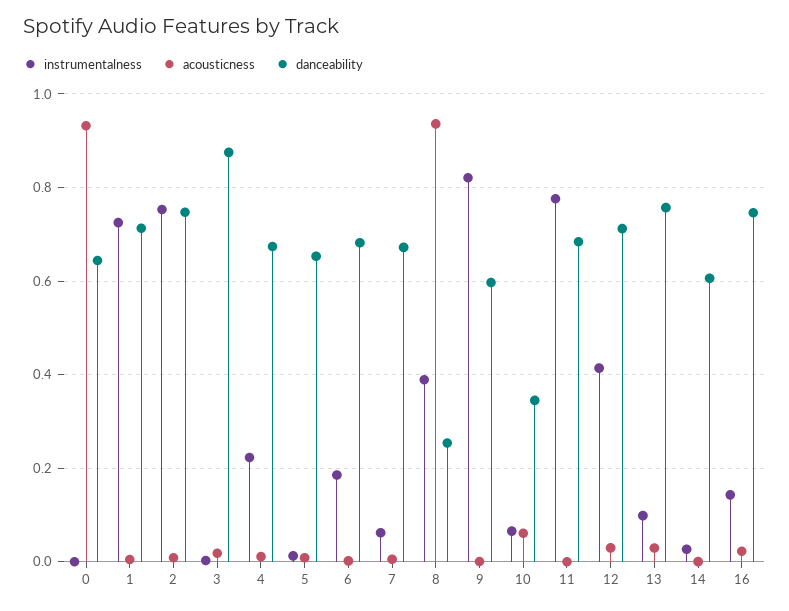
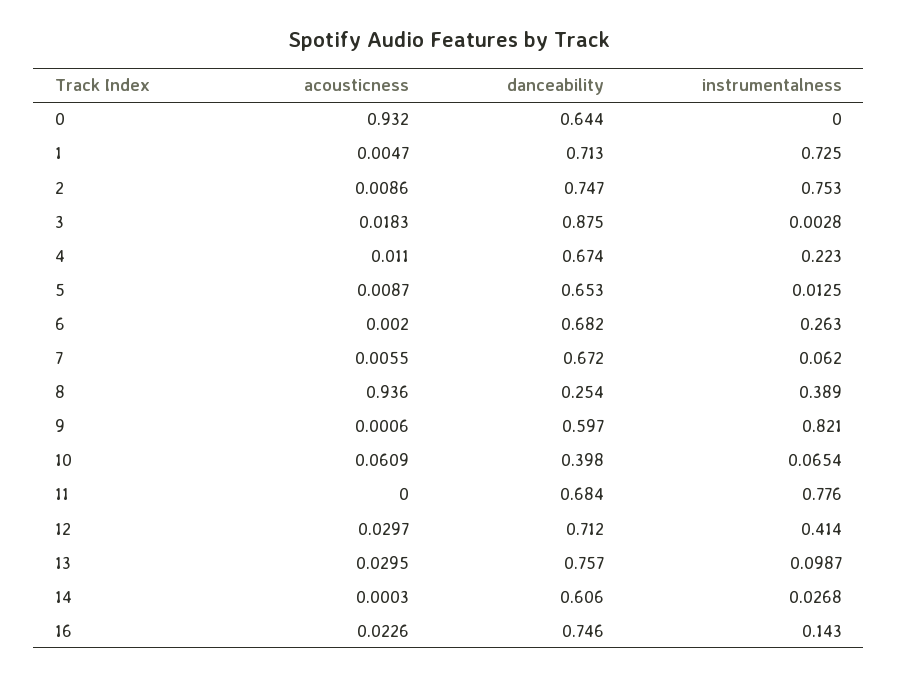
instrumentalness, 6: 0.18 -> 0.263
danceability, 10: 0.34 -> 0.398

